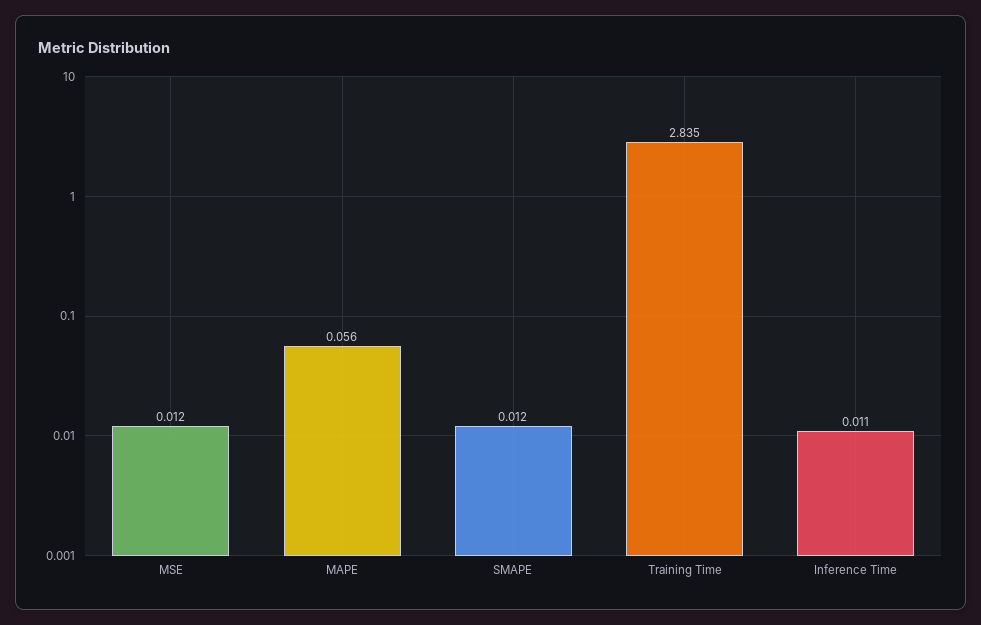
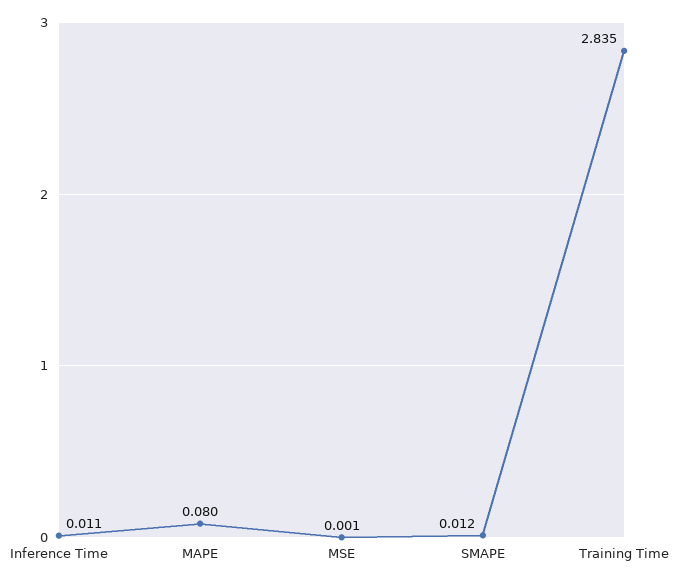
MSE: 0.012 -> 0.001
MAPE: 0.056 -> 0.08

